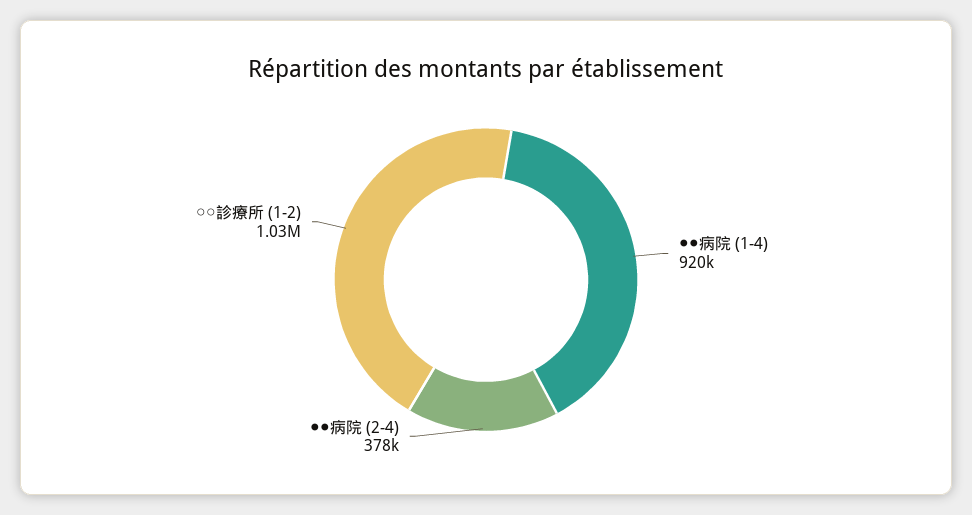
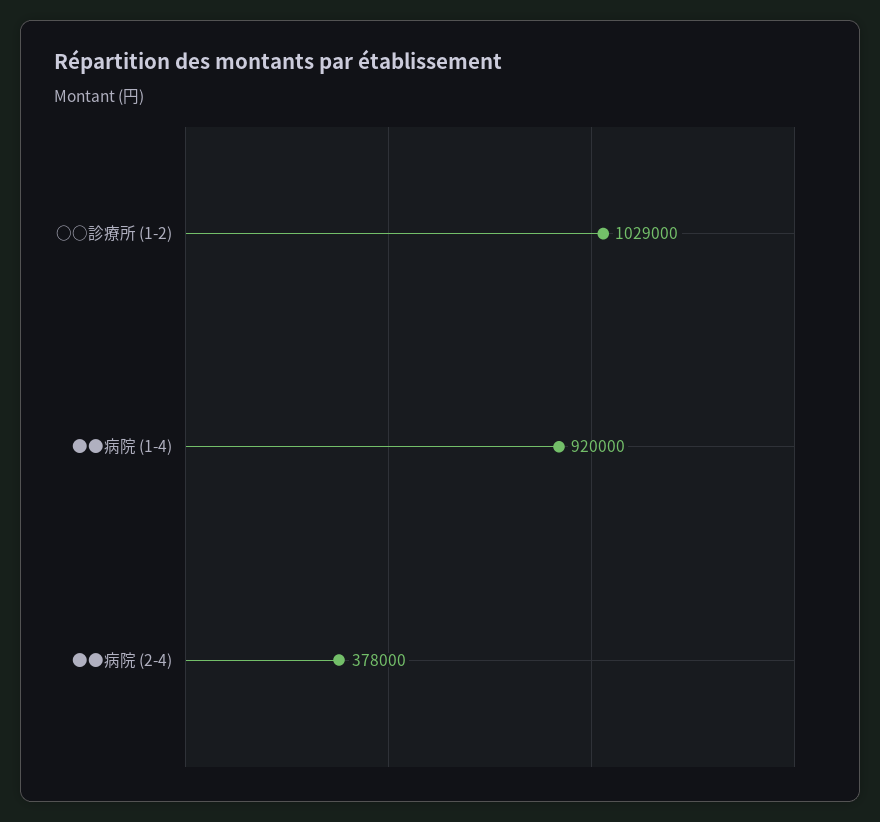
○○診療所 (1-2): 1030000 -> 1029000

